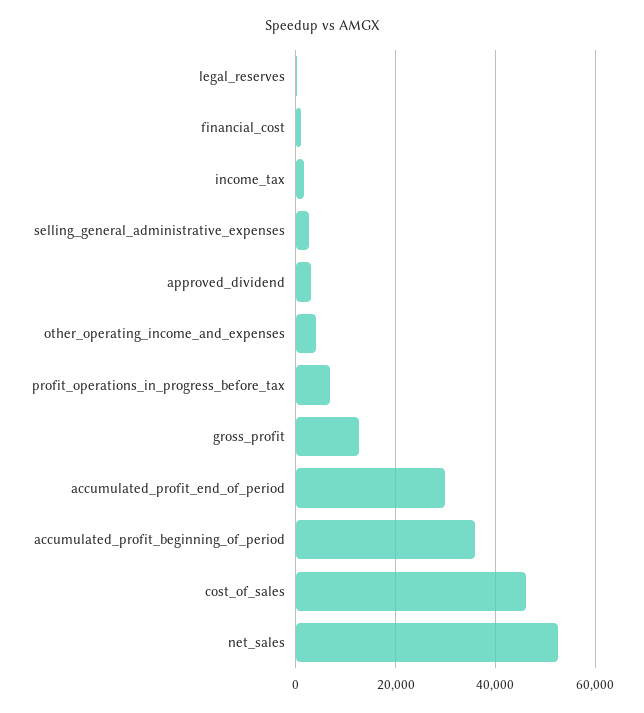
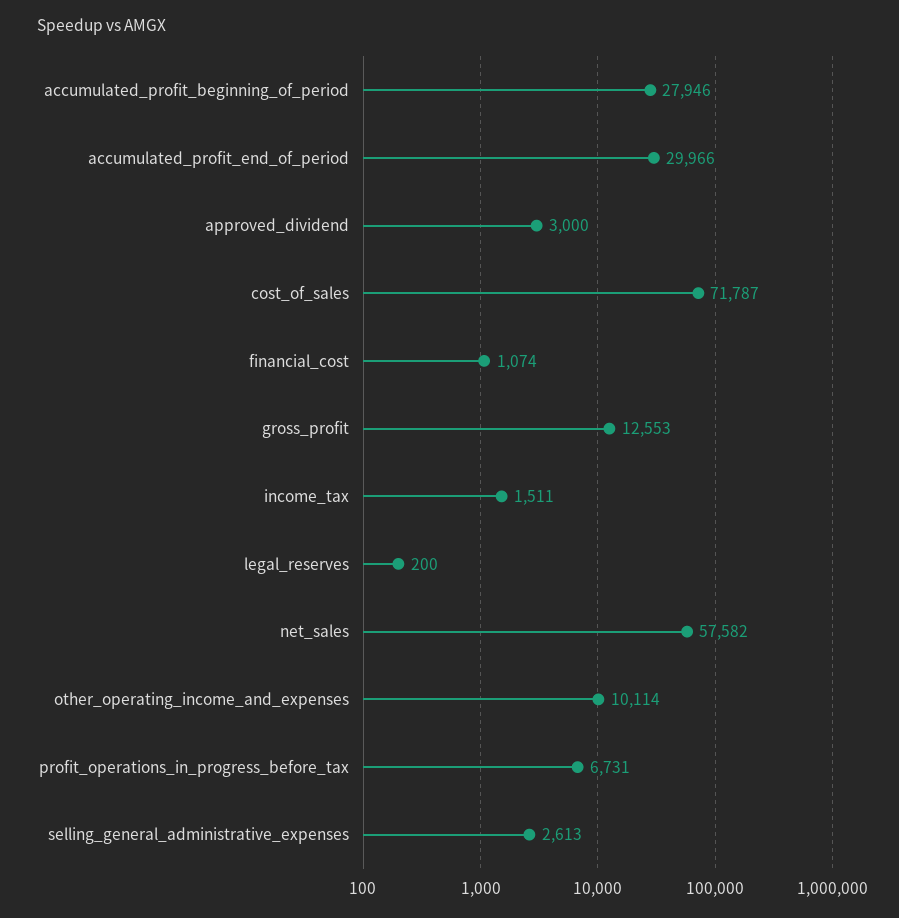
other_operating_income_and_expenses: 4000 -> 10114
accumulated_profit_beginning_of_period: 36000 -> 27946
cost_of_sales: 46000 -> 71787
net_sales: 52000 -> 57582

